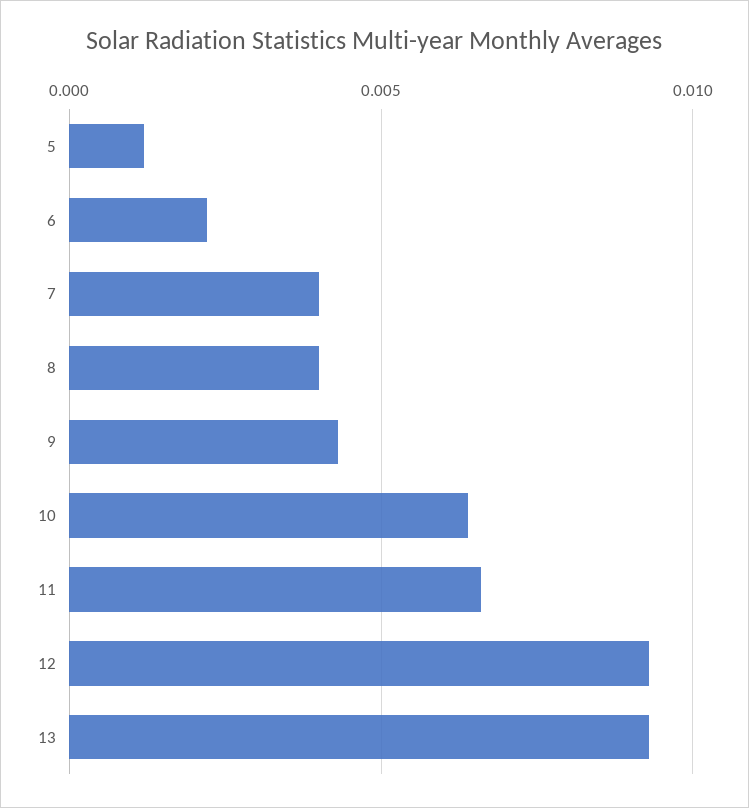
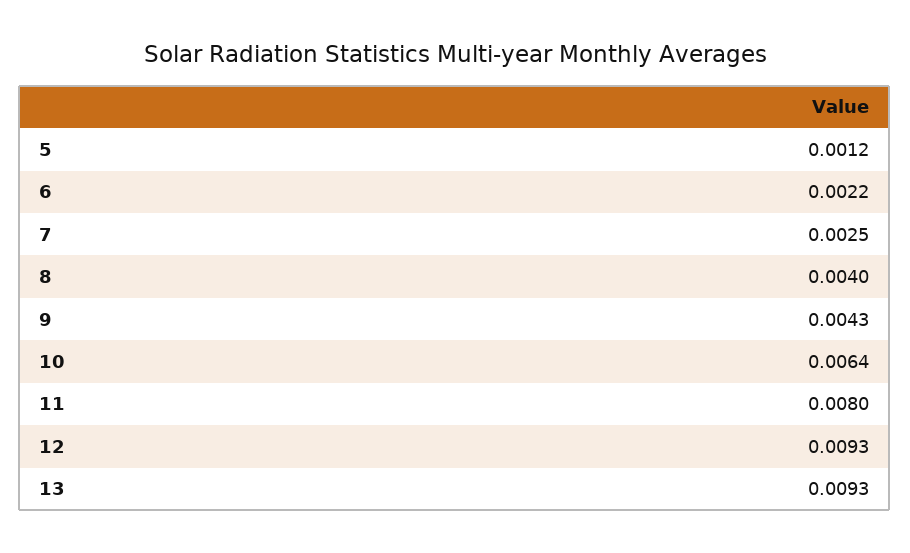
7: 0.004 -> 0.0025
11: 0.0065 -> 0.008

